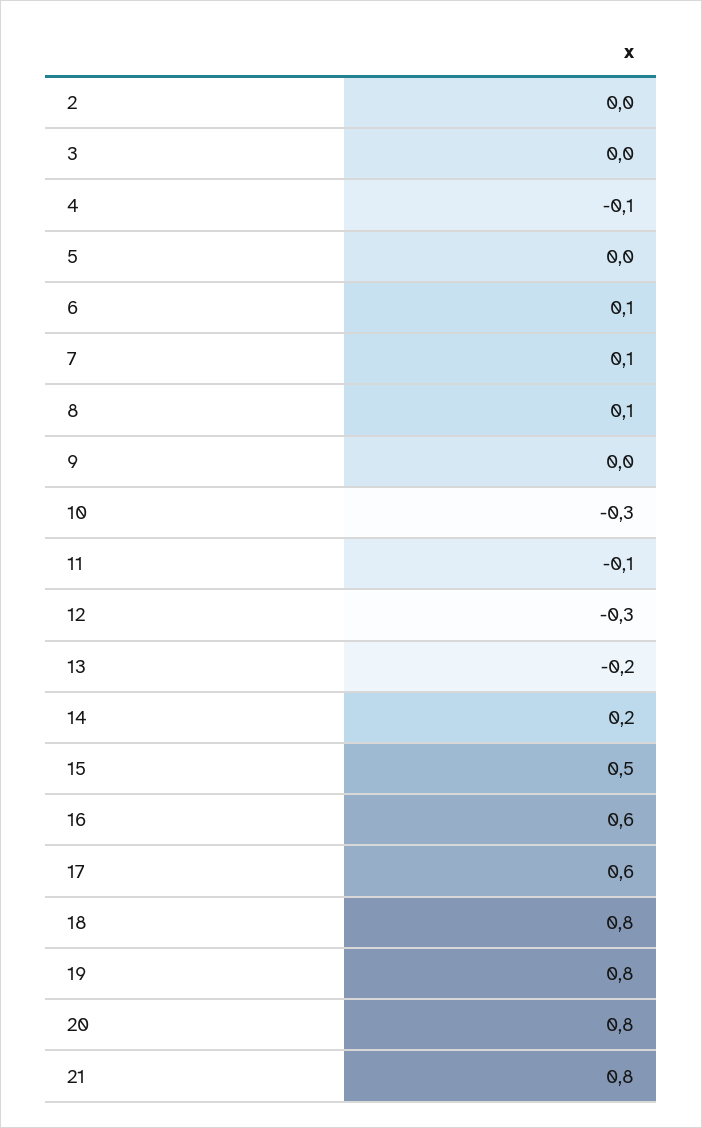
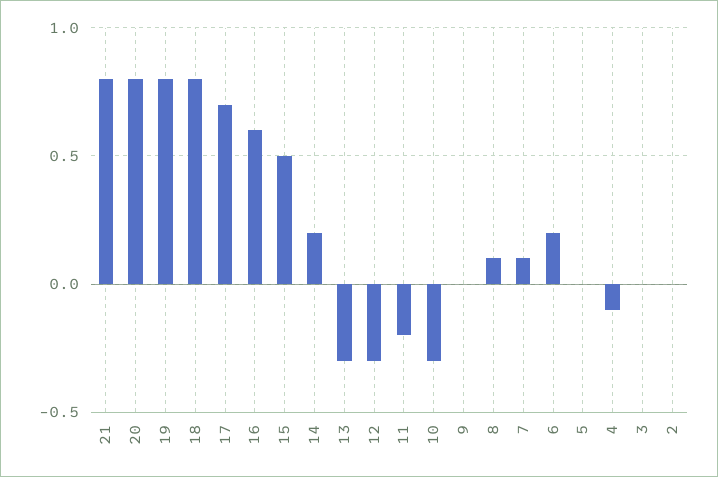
6: 0.1 -> 0.2
11: -0.1 -> -0.2
13: -0.2 -> -0.3
17: 0.6 -> 0.7

